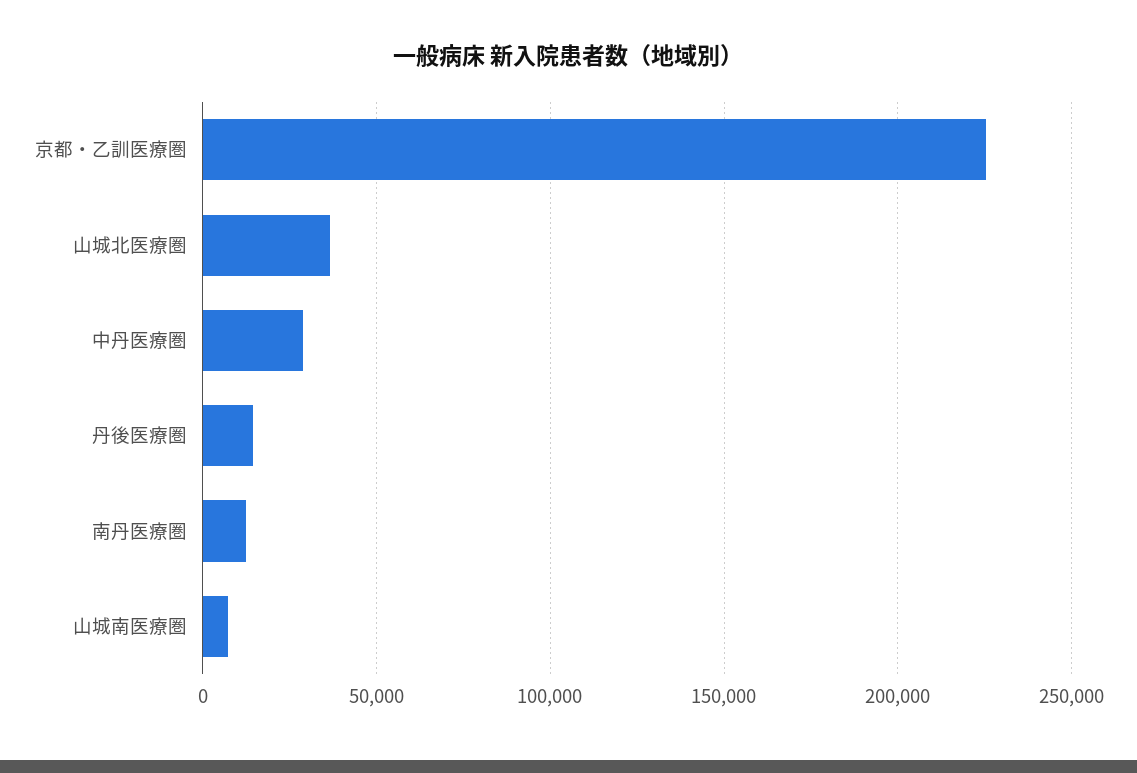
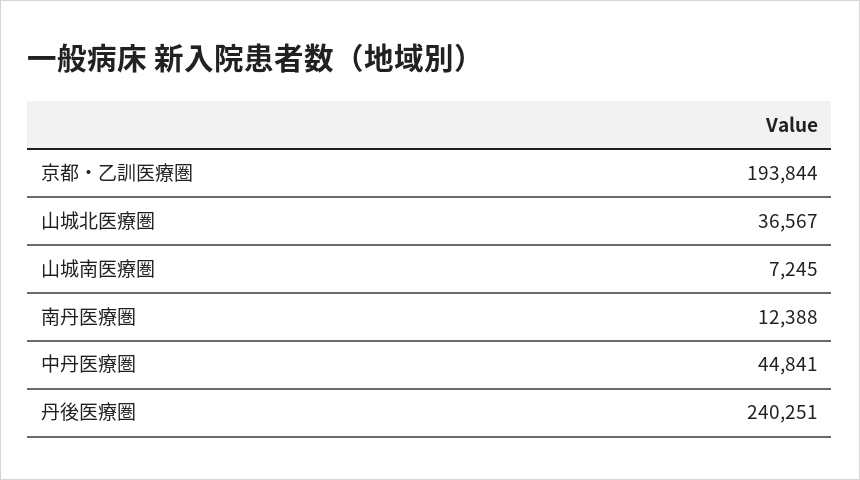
京都・乙訓医療圏: 225000 -> 193844
中丹医療圏: 30000 -> 44841
丹後医療圏: 15000 -> 240251

